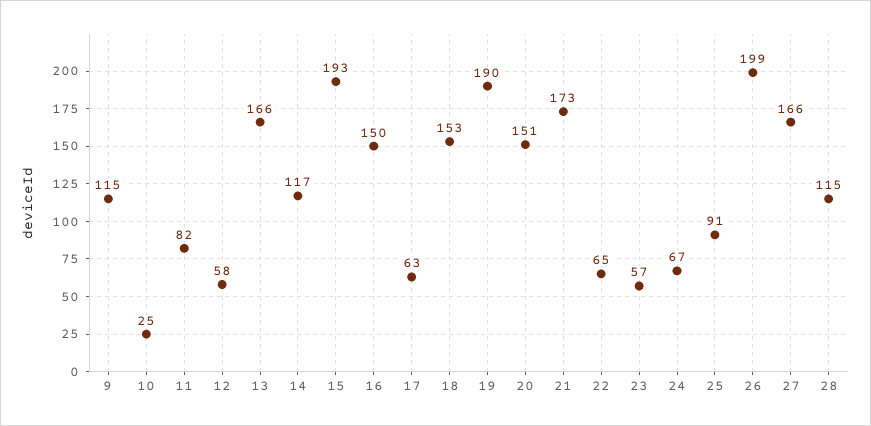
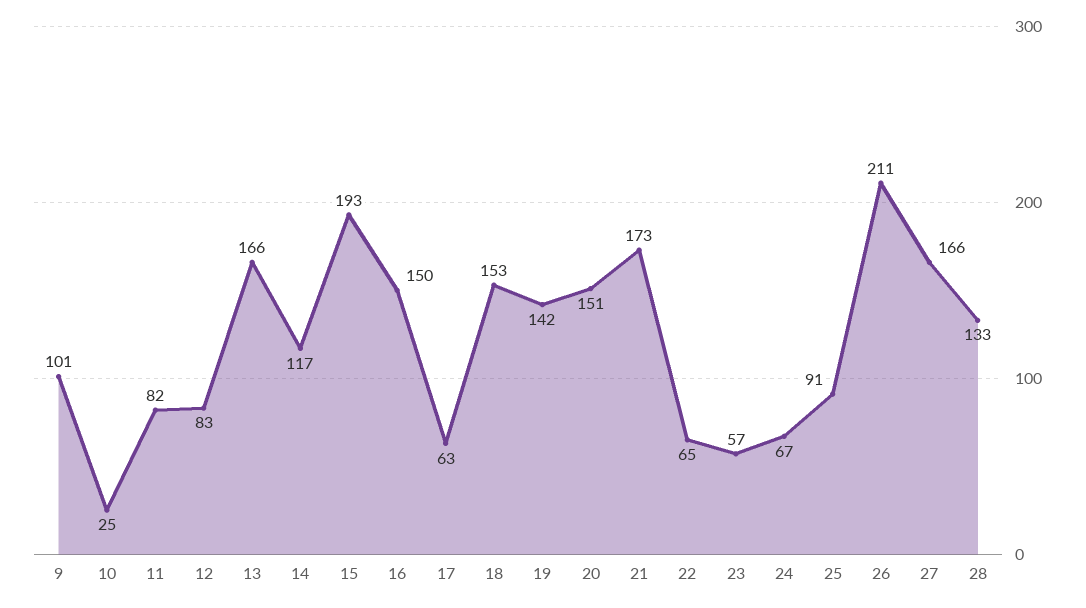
9: 115 -> 101
12: 58 -> 83
19: 190 -> 142
26: 199 -> 211
28: 115 -> 133

